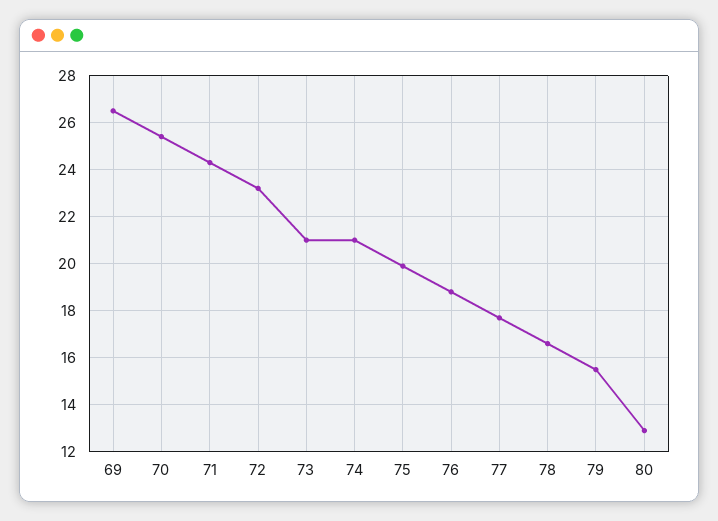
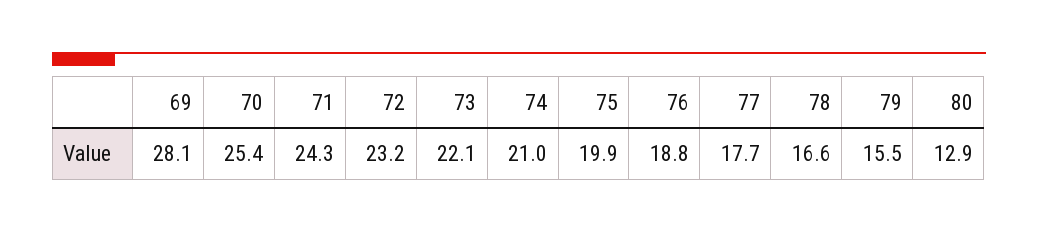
69: 26.5 -> 28.1
73: 21 -> 22.1

